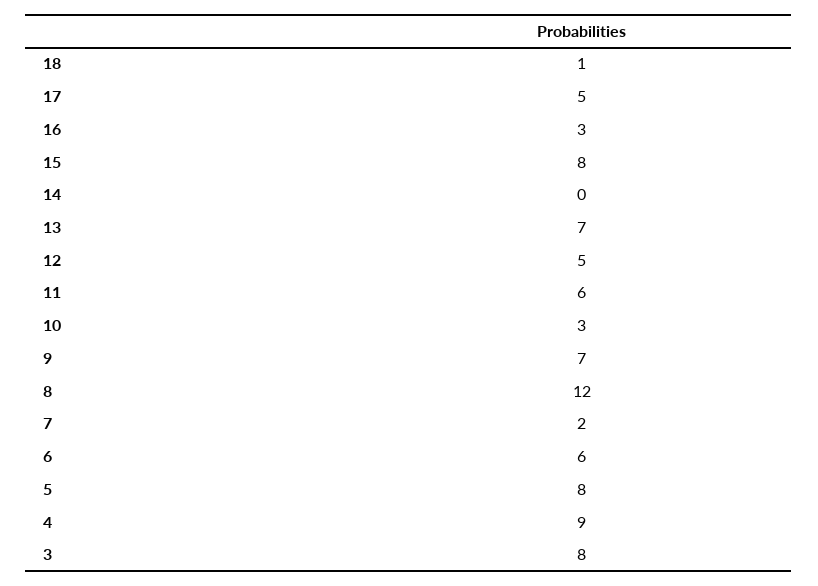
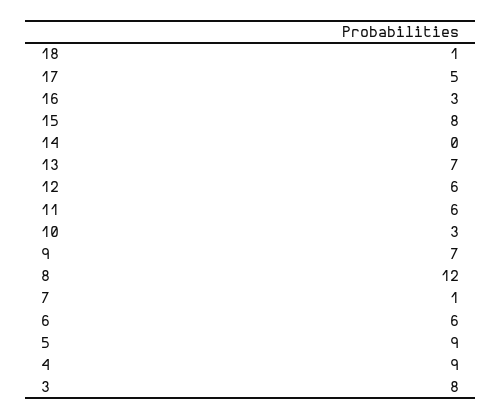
12: 5 -> 6
7: 2 -> 1
5: 8 -> 9

